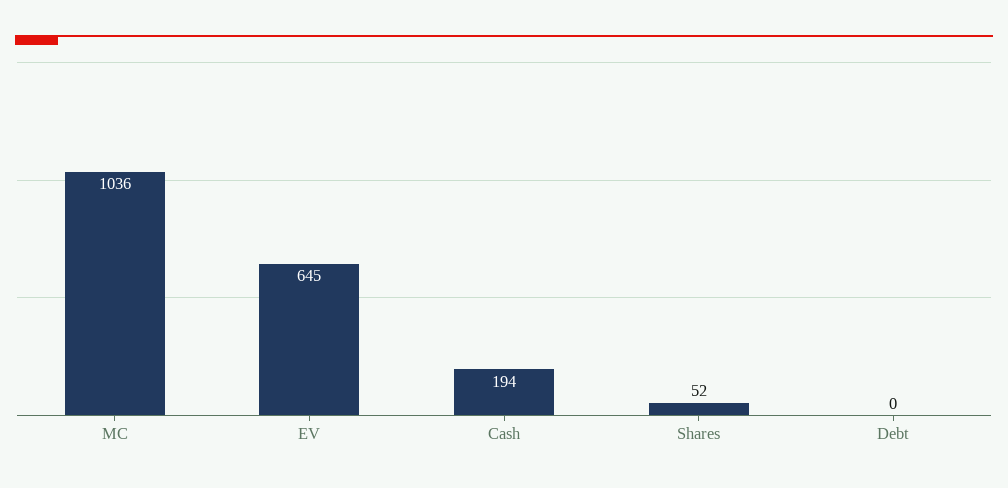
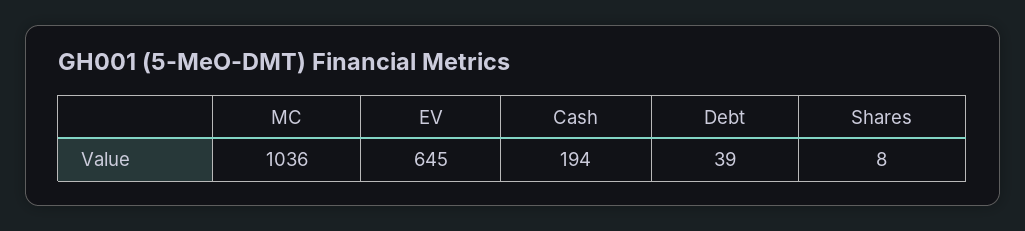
Shares: 52 -> 8
Debt: 0 -> 39

